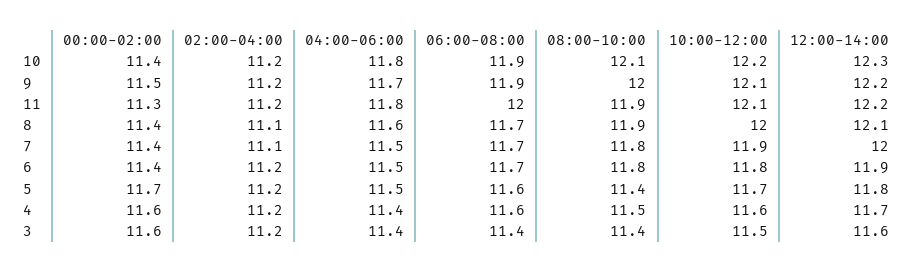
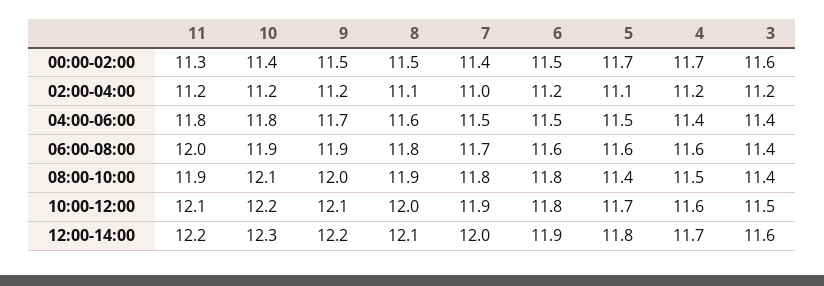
00:00-02:00, 8: 11.4 -> 11.5
06:00-08:00, 8: 11.7 -> 11.8
02:00-04:00, 7: 11.1 -> 11
00:00-02:00, 6: 11.4 -> 11.5
06:00-08:00, 6: 11.7 -> 11.6
02:00-04:00, 5: 11.2 -> 11.1
00:00-02:00, 4: 11.6 -> 11.7

